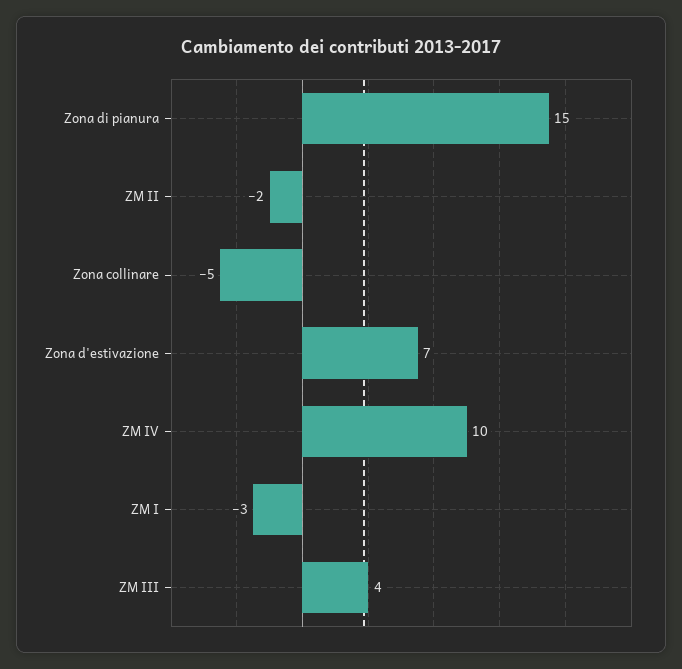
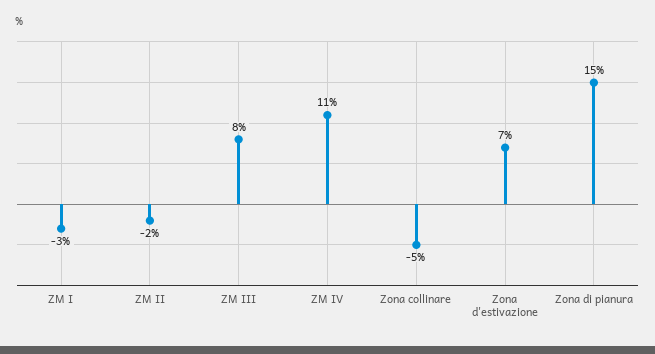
ZM IV: 10 -> 11
ZM III: 4 -> 8

